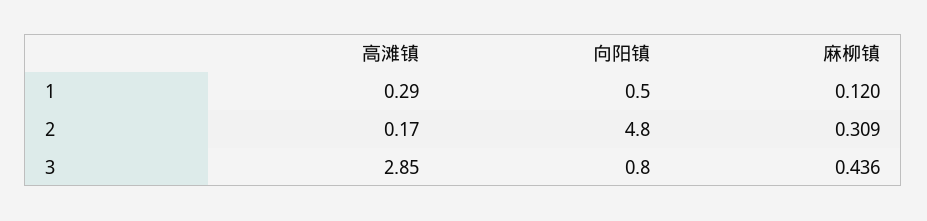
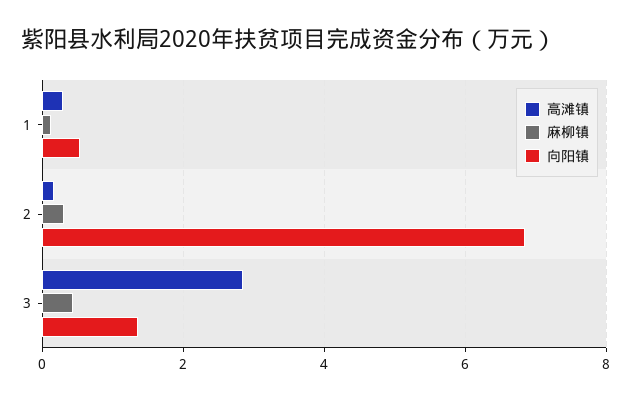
向阳镇, 2: 4.8 -> 6.8
向阳镇, 3: 0.8 -> 1.4

